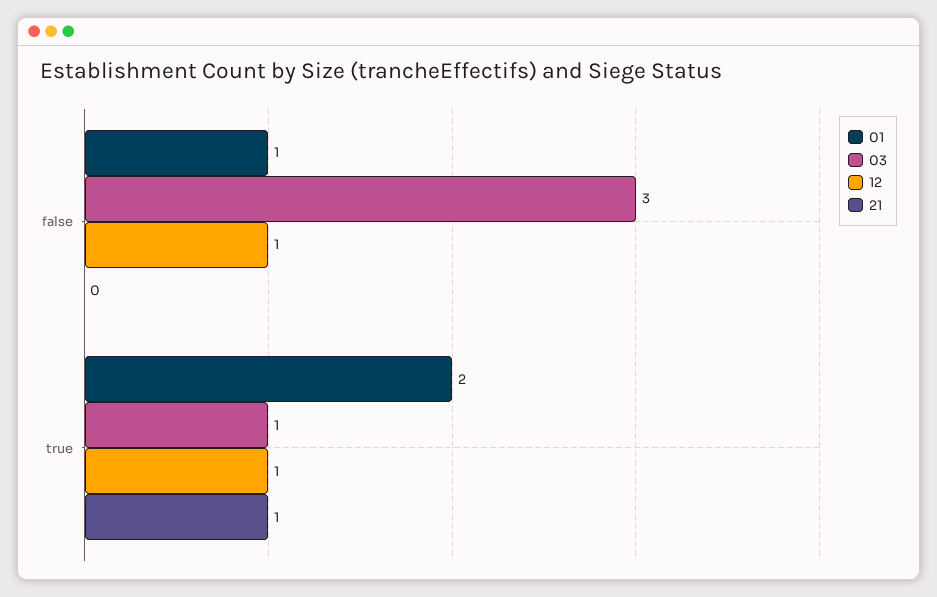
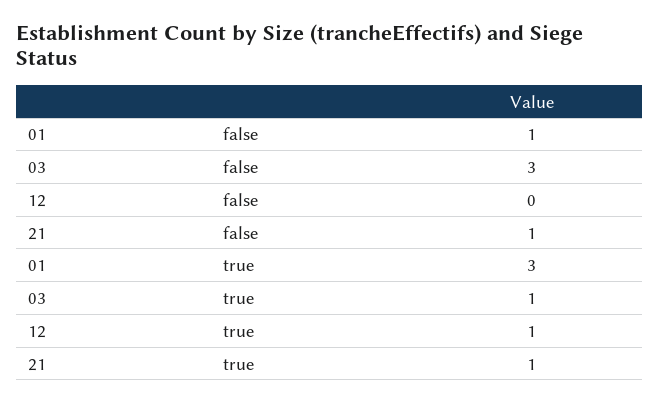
12, false: 1 -> 0
21, false: 0 -> 1
01, true: 2 -> 3

